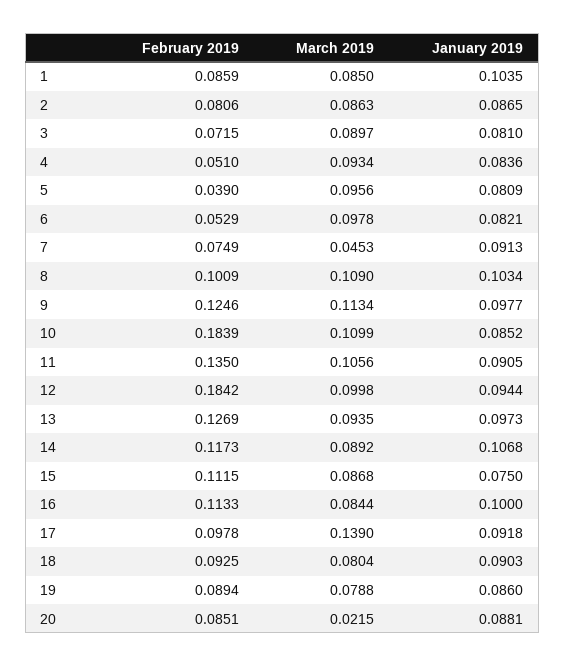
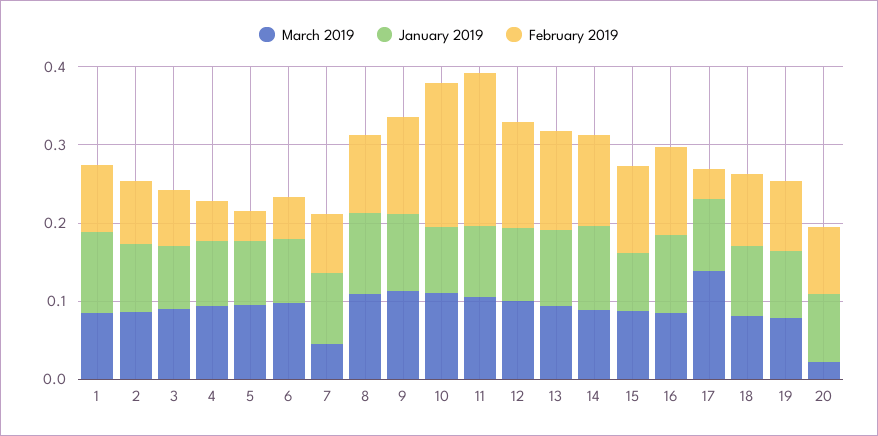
February 2019, 11: 0.135 -> 0.2
February 2019, 12: 0.1842 -> 0.14
February 2019, 17: 0.0978 -> 0.04

